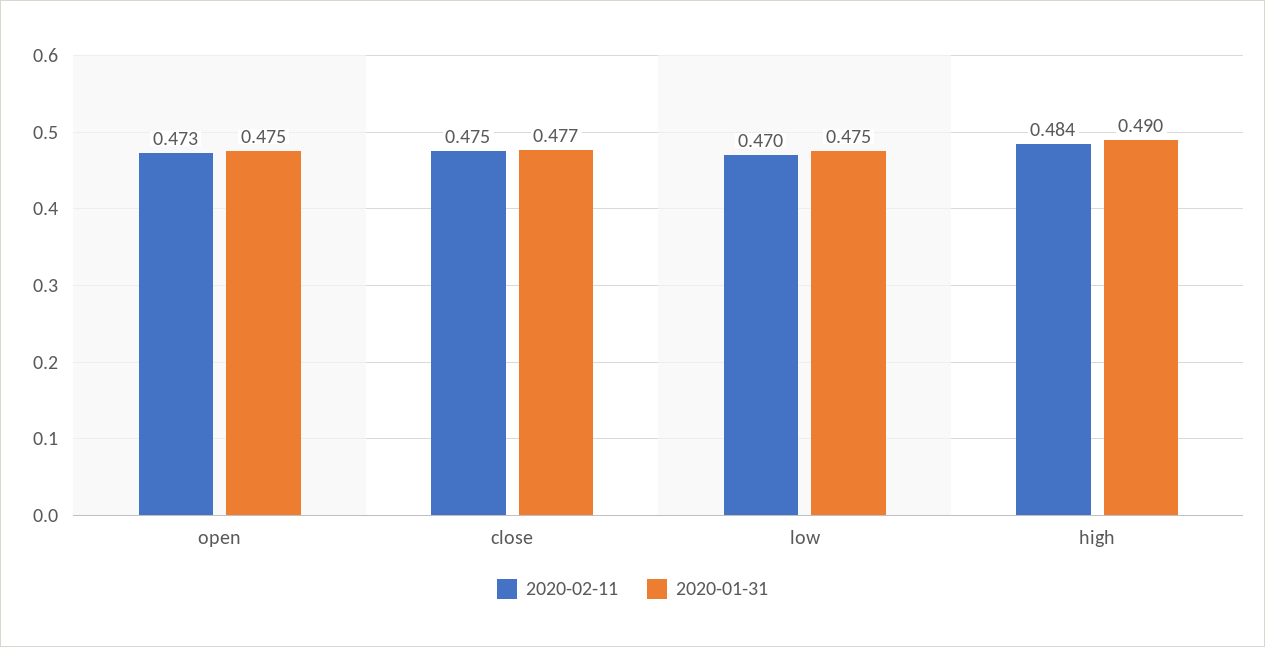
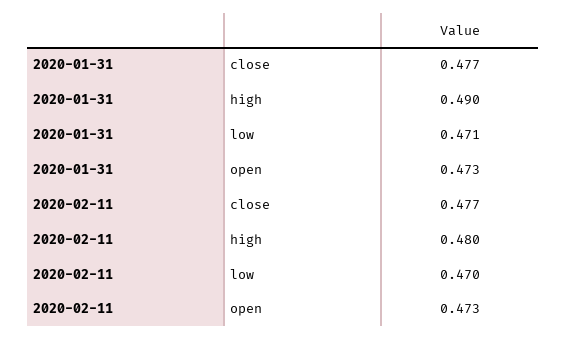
2020-01-31, open: 0.475 -> 0.473
2020-02-11, close: 0.475 -> 0.477
2020-01-31, low: 0.475 -> 0.471
2020-02-11, high: 0.484 -> 0.48

